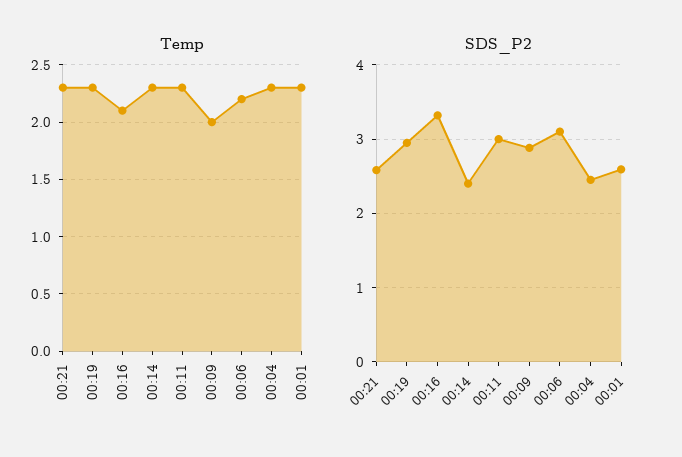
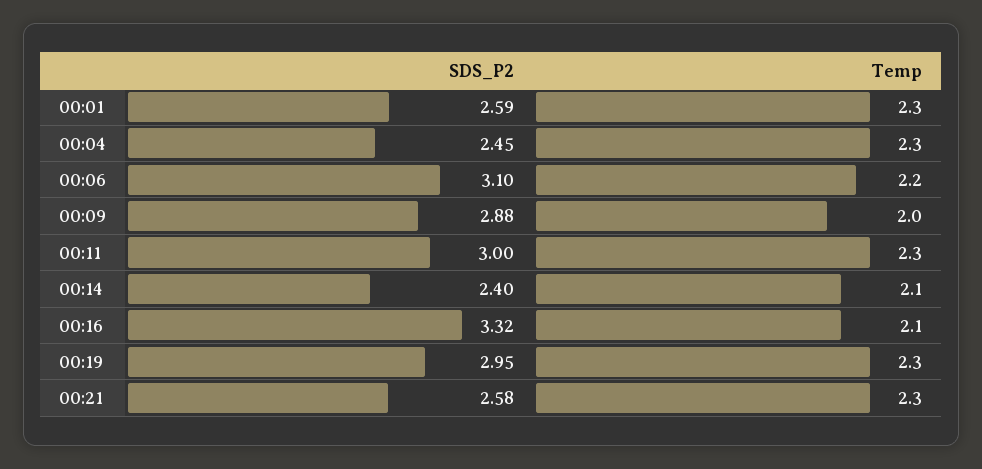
Temp, 00:14: 2.3 -> 2.1

